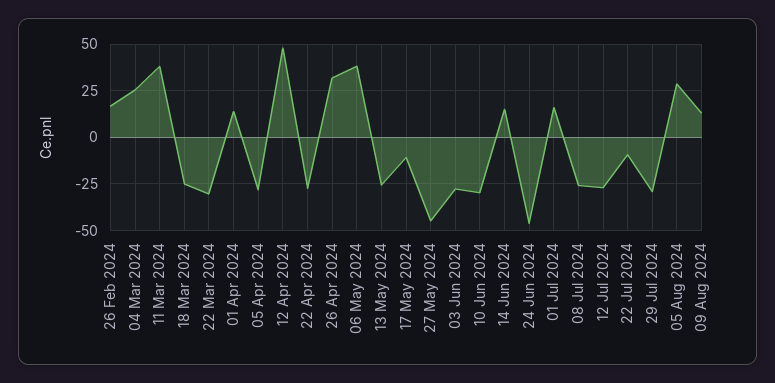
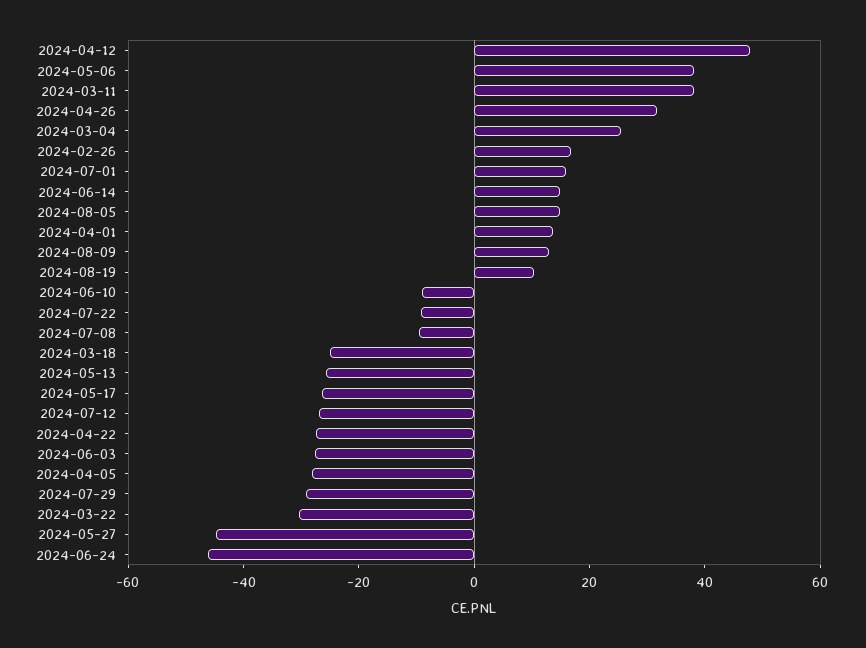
17 May 2024: -10 -> -25
10 Jun 2024: -30 -> -10
08 Jul 2024: -25 -> -10
05 Aug 2024: 30 -> 15
2024-08-19: none -> 10

